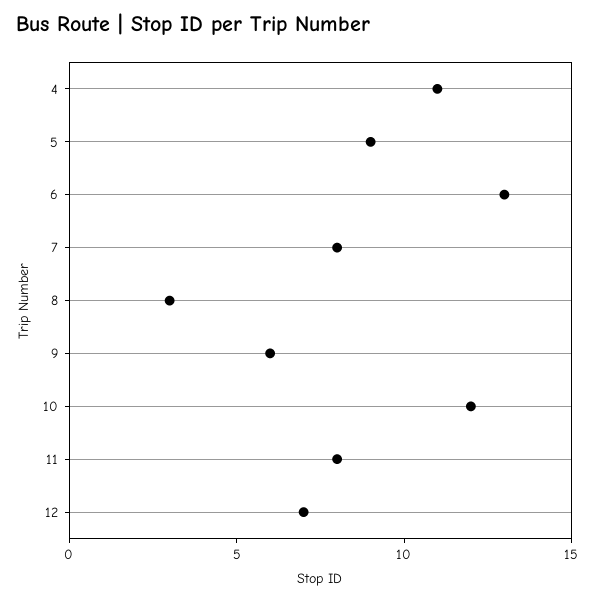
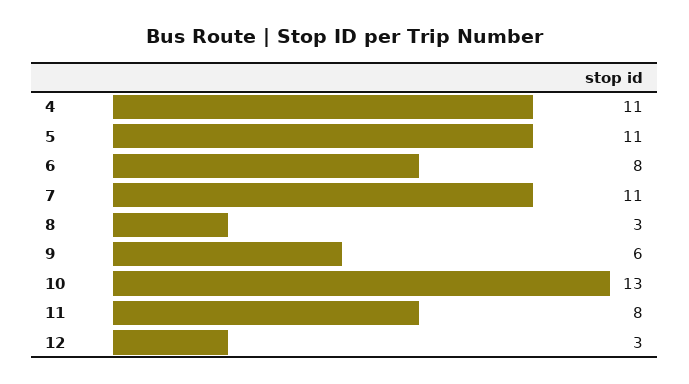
5: 9 -> 11
6: 13 -> 8
7: 8 -> 11
10: 12 -> 13
12: 7 -> 3

